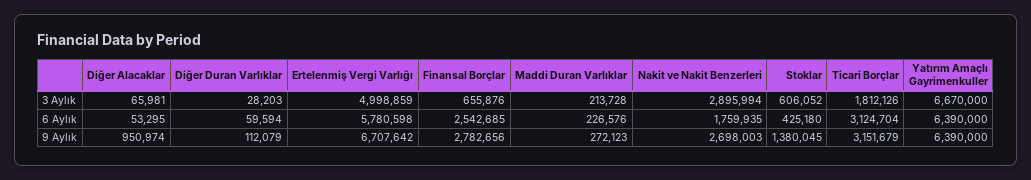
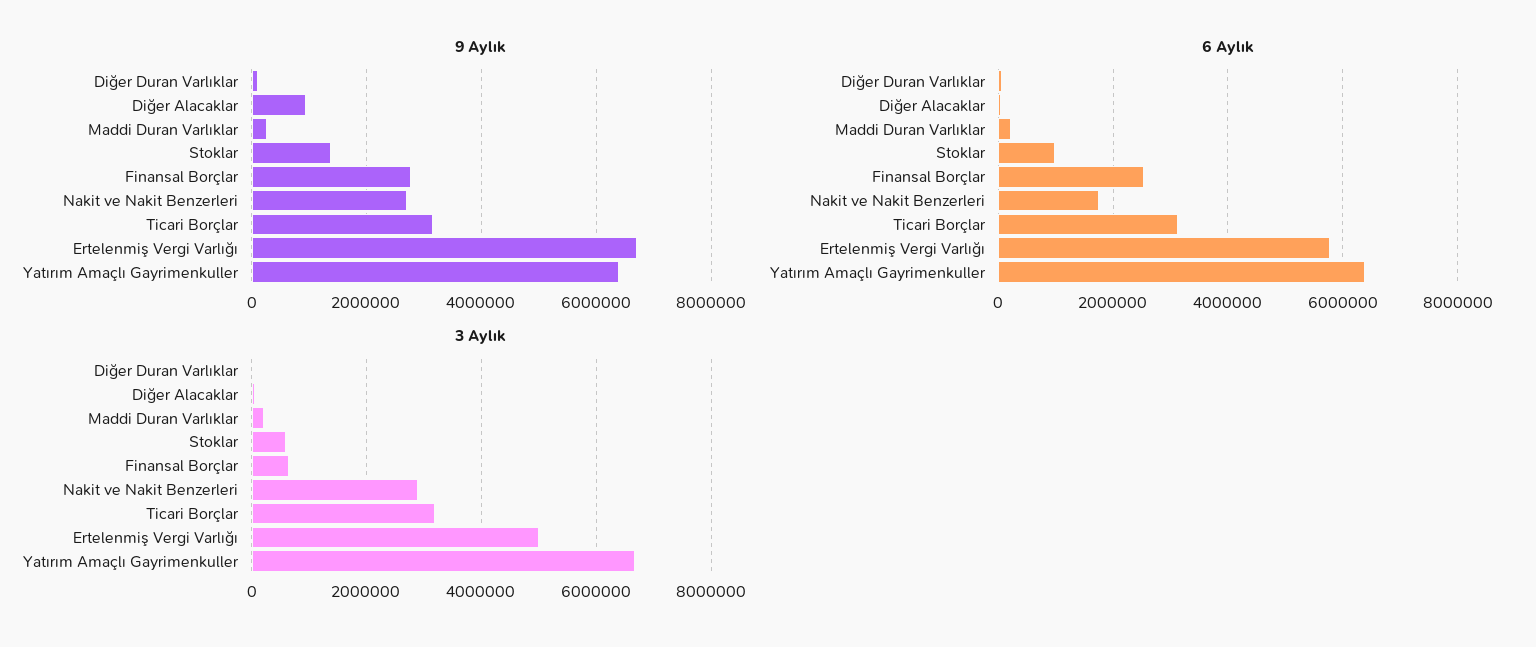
3 Aylık, Ticari Borçlar: 1812126 -> 3200000
6 Aylık, Stoklar: 425180 -> 1000000

